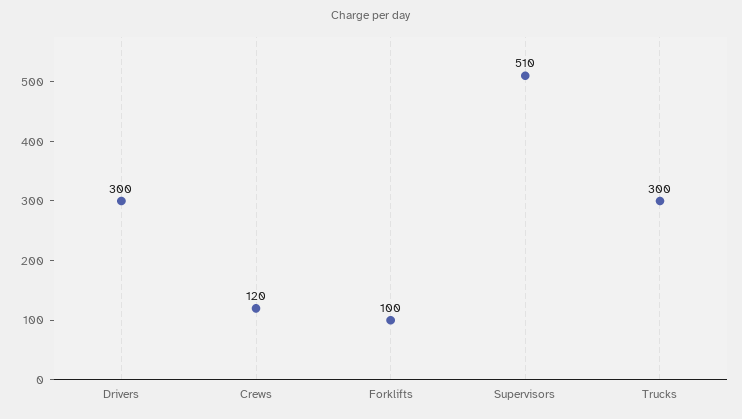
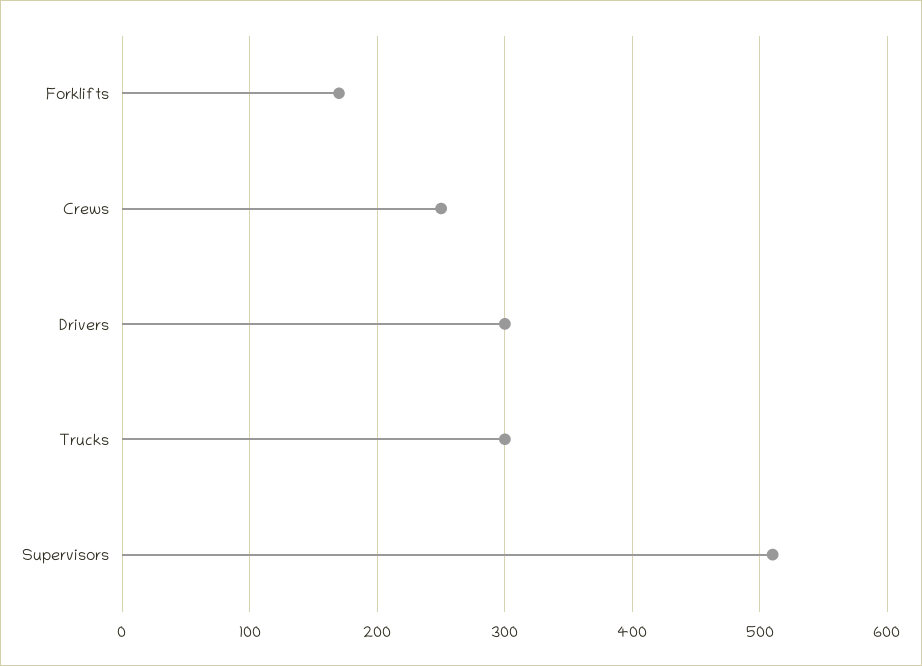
Crews: 120 -> 250
Forklifts: 100 -> 170

